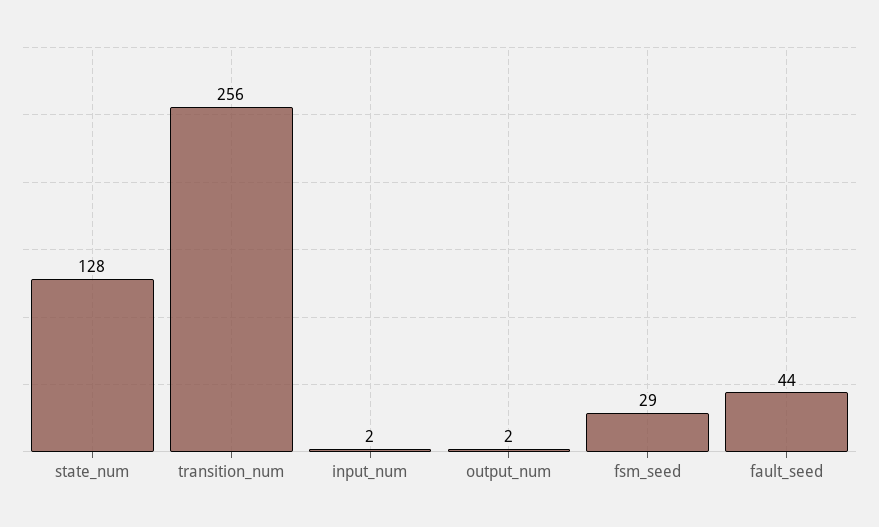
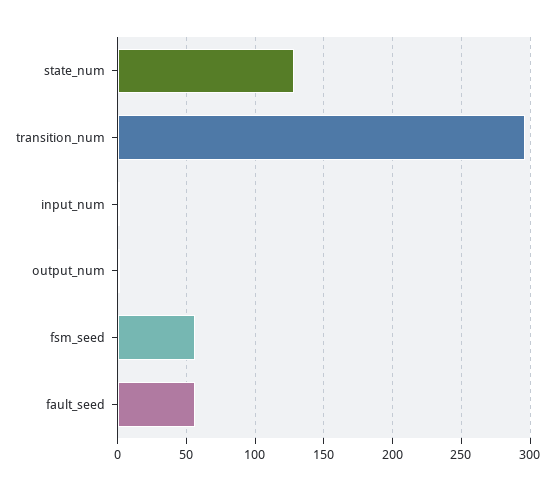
transition_num: 256 -> 295
fsm_seed: 29 -> 55
fault_seed: 44 -> 55

